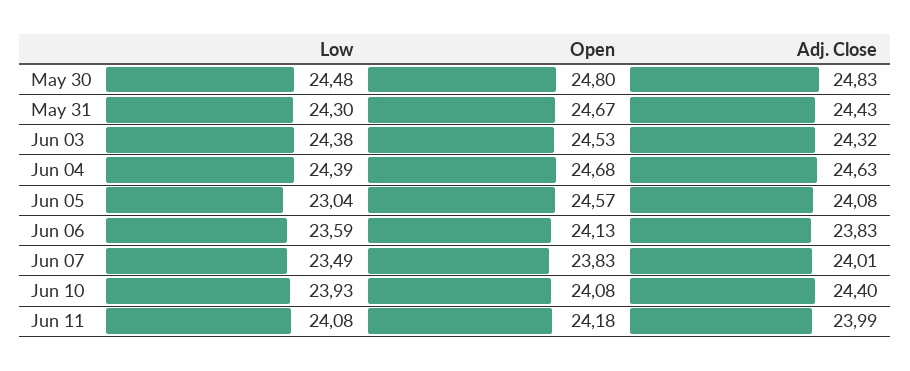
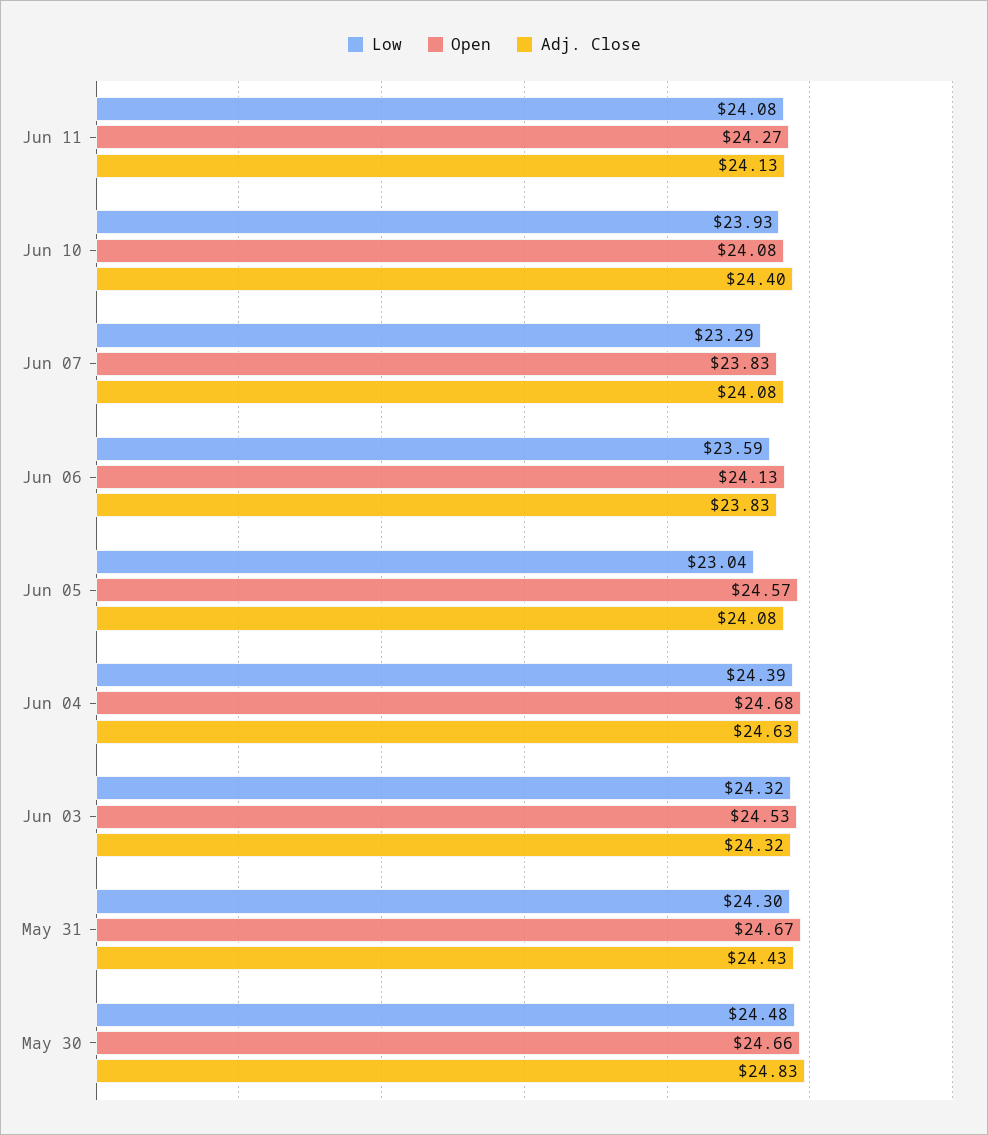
Open, May 30: 24.8 -> 24.66
Low, Jun 03: 24.38 -> 24.32
Low, Jun 07: 23.49 -> 23.29
Adj. Close, Jun 07: 24.01 -> 24.08
Open, Jun 11: 24.18 -> 24.27
Adj. Close, Jun 11: 23.99 -> 24.13

